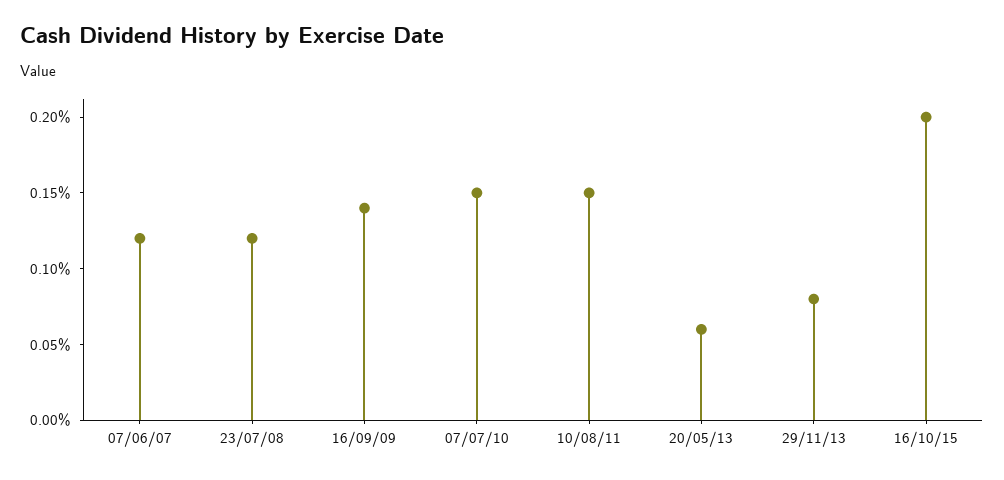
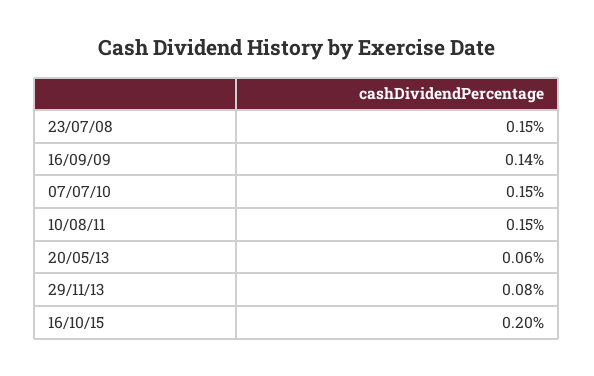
07/06/07: 0.12 -> none
23/07/08: 0.12 -> 0.15

